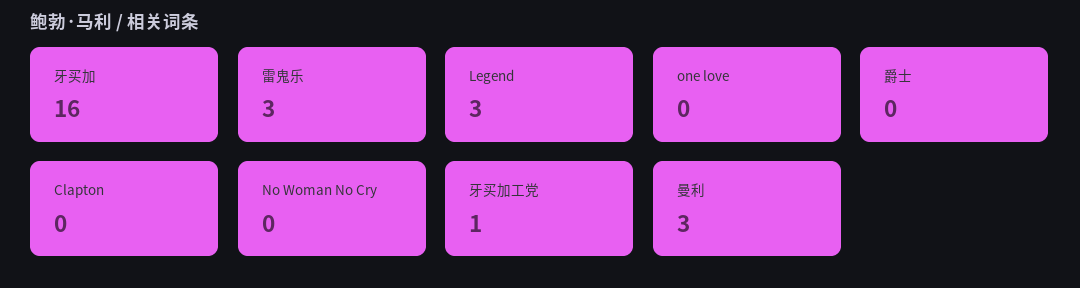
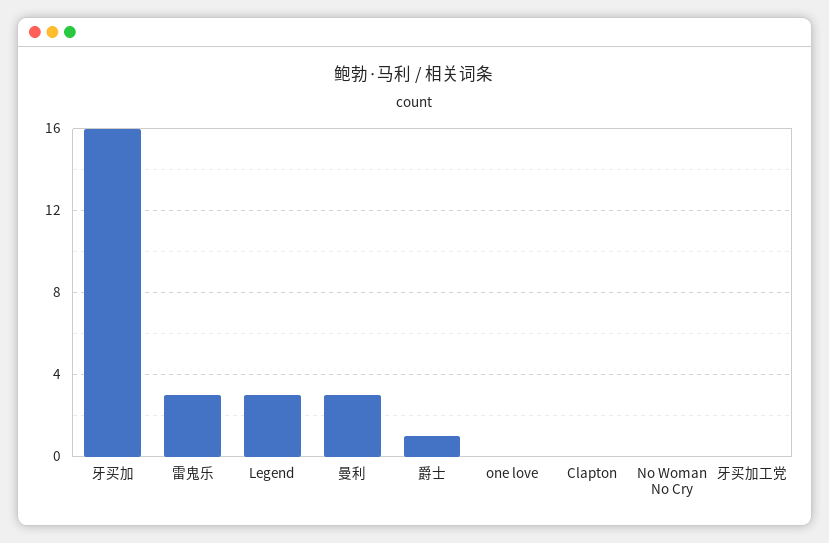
爵士: 0 -> 1
牙买加工党: 1 -> 0

